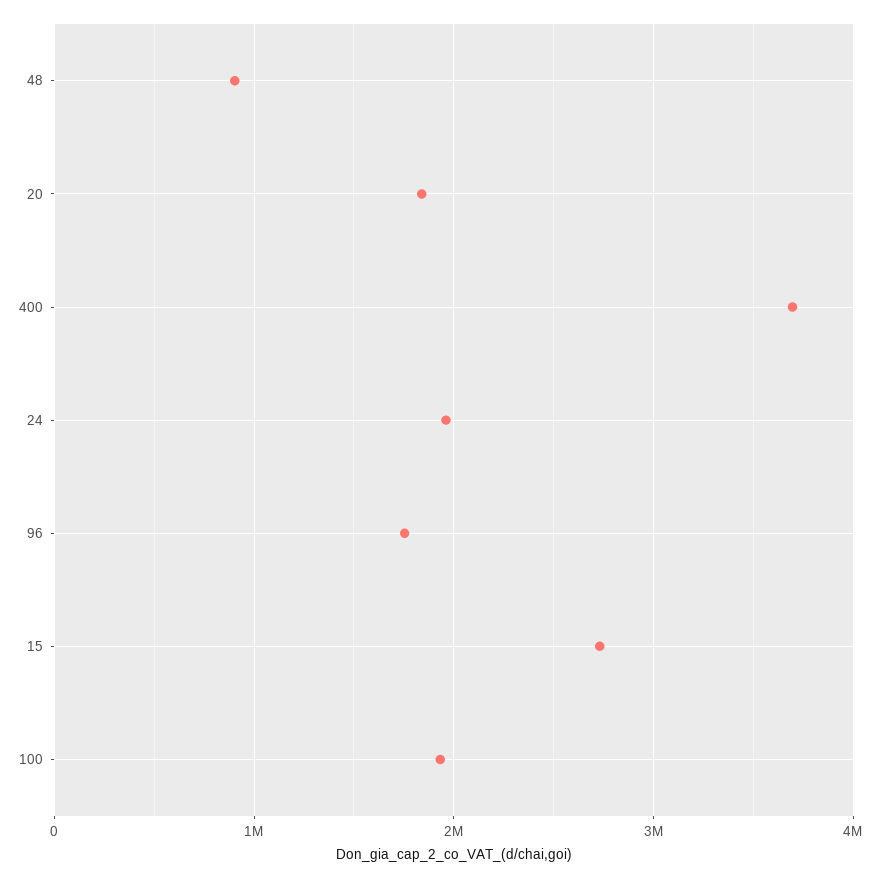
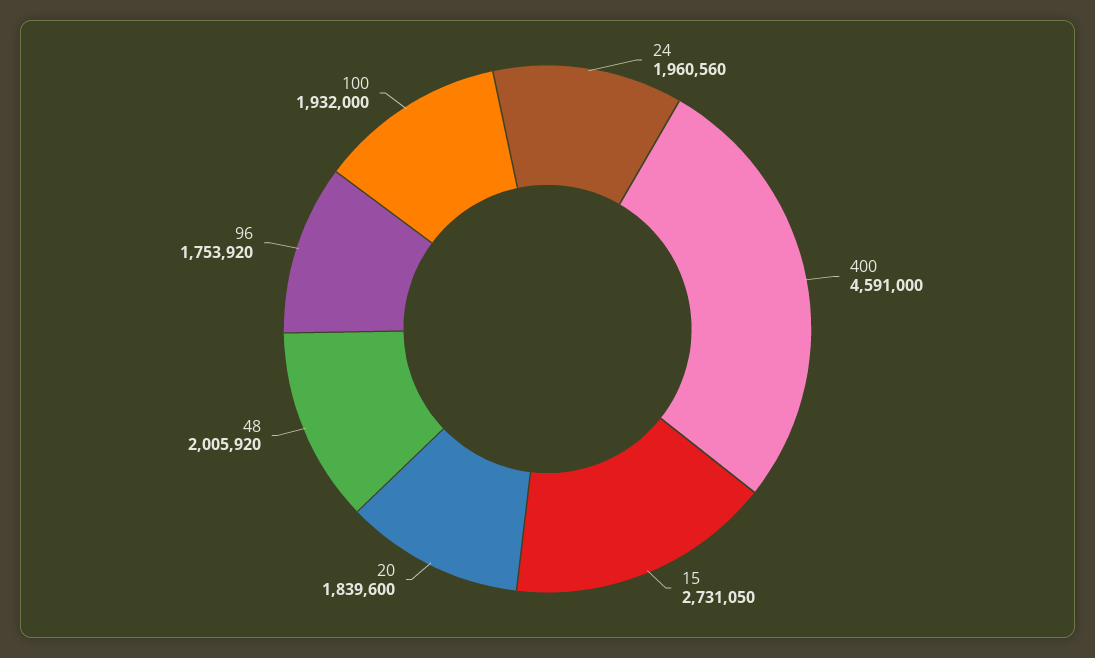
48: 900000 -> 2005920
400: 3700000 -> 4591000

